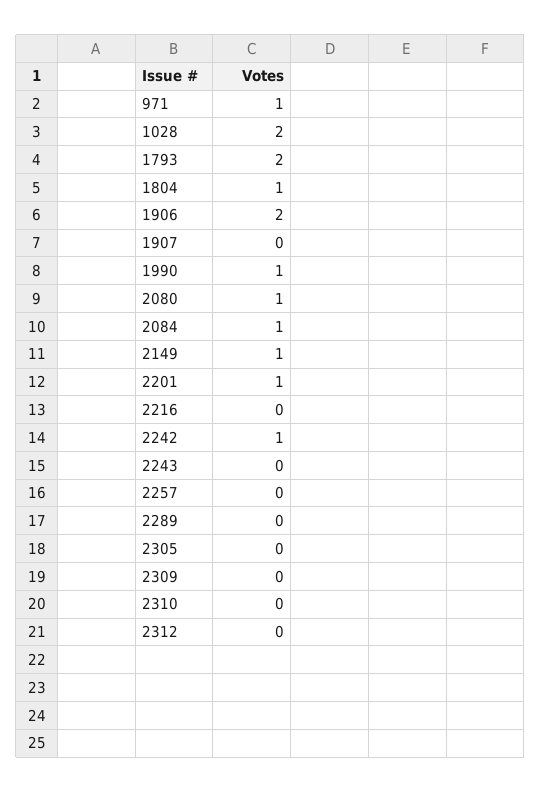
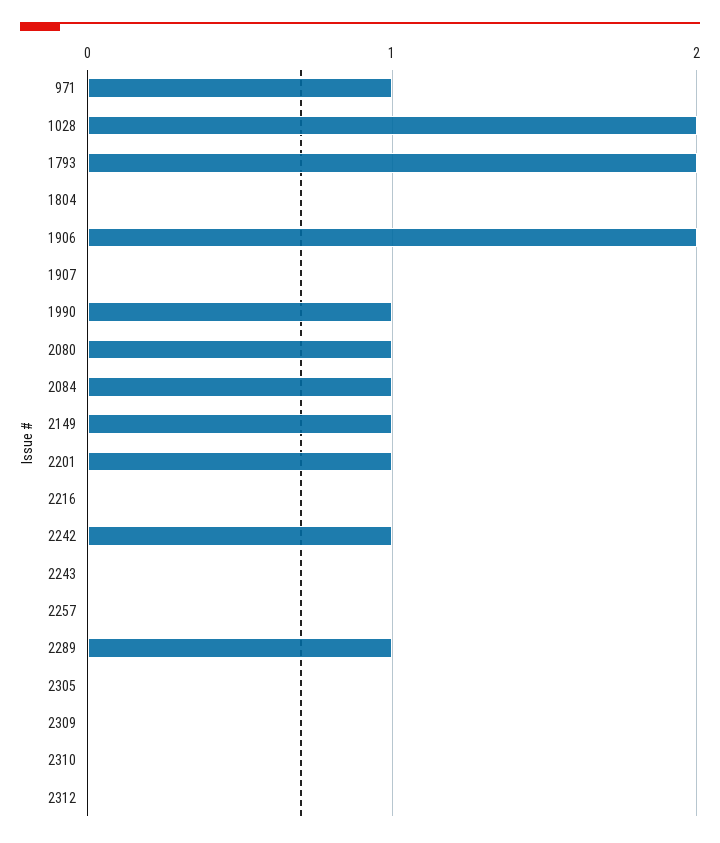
1804: 1 -> 0
2289: 0 -> 1

